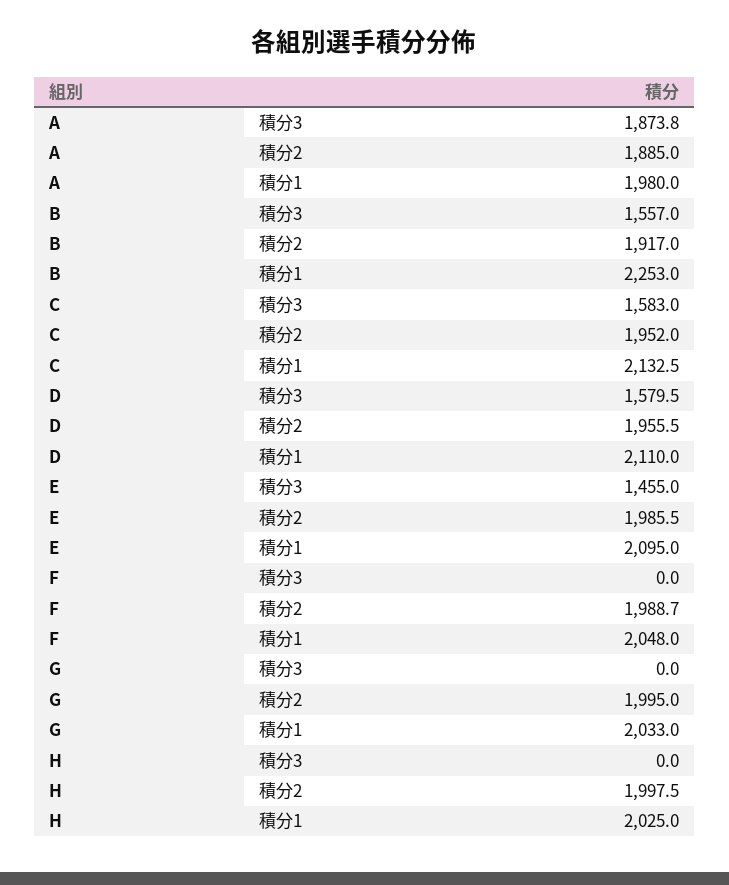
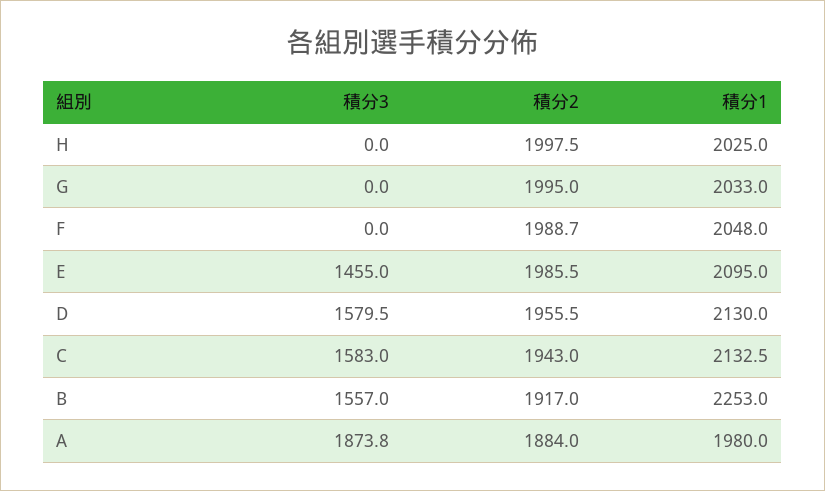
A, 積分2: 1885 -> 1884
C, 積分2: 1952 -> 1943
D, 積分1: 2110 -> 2130

